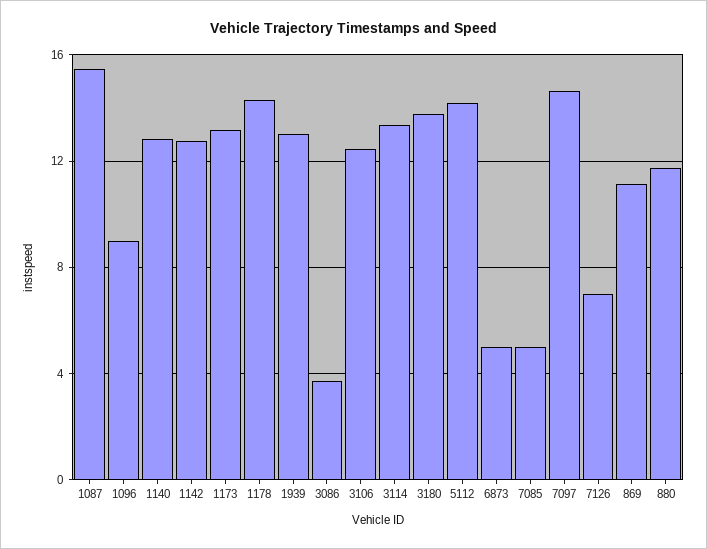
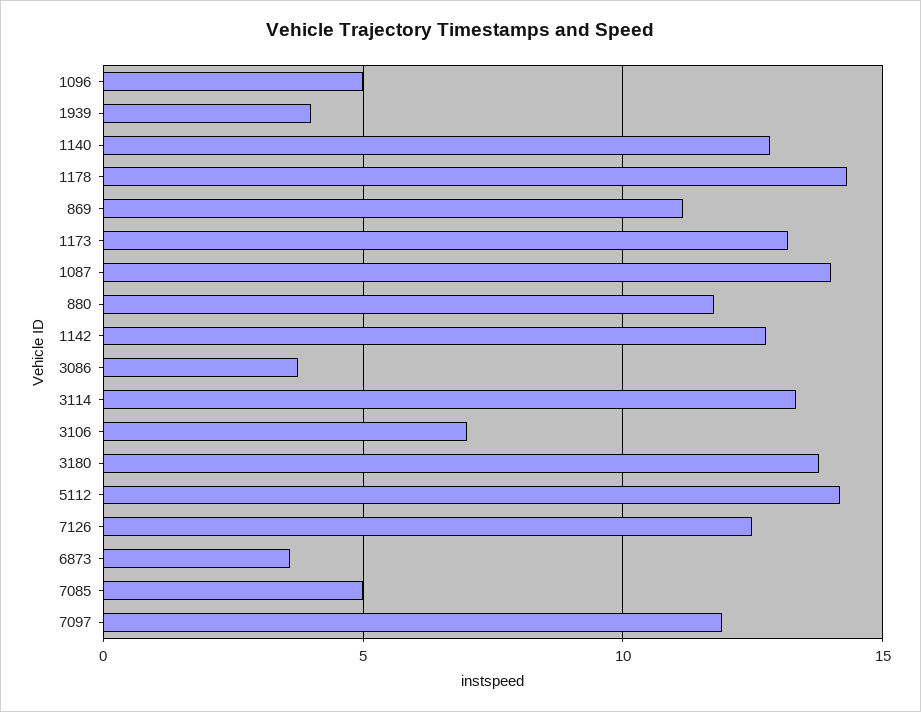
1087: 15.5 -> 14
1096: 9 -> 5
1939: 13 -> 4
3106: 12.5 -> 7
6873: 5 -> 3.5
7097: 14.5 -> 12
7126: 7 -> 12.5

